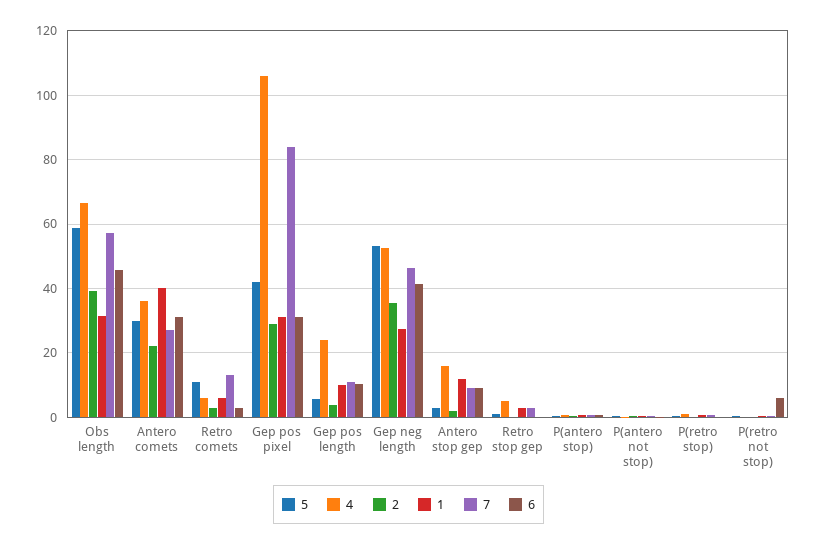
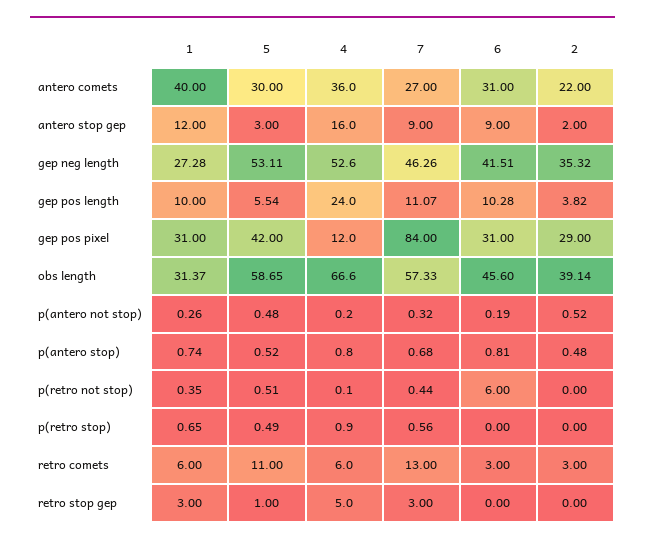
4, Gep pos pixel: 106 -> 12

